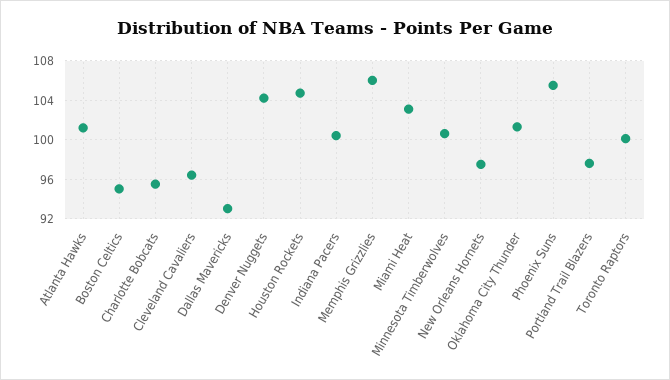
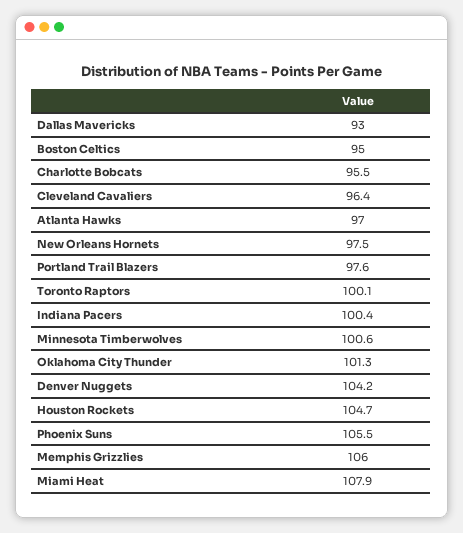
Atlanta Hawks: 101 -> 97
Miami Heat: 103 -> 107.9

